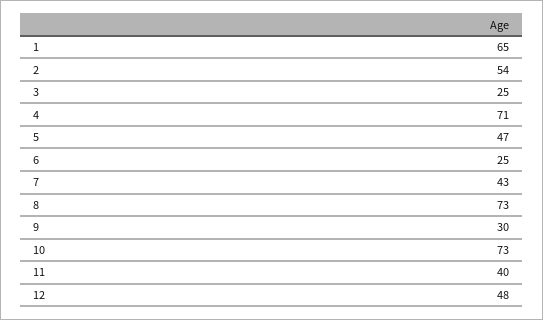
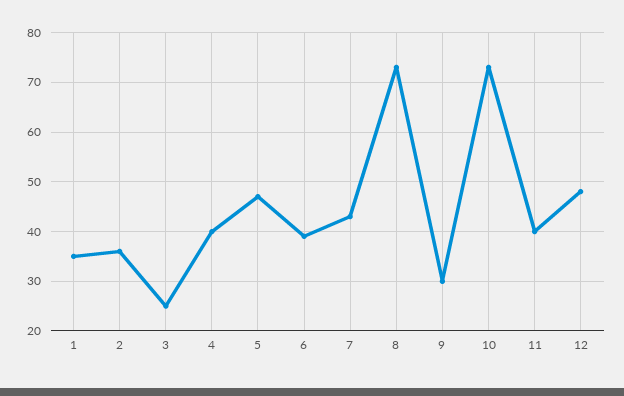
1: 65 -> 35
2: 54 -> 35
4: 71 -> 40
6: 25 -> 40

